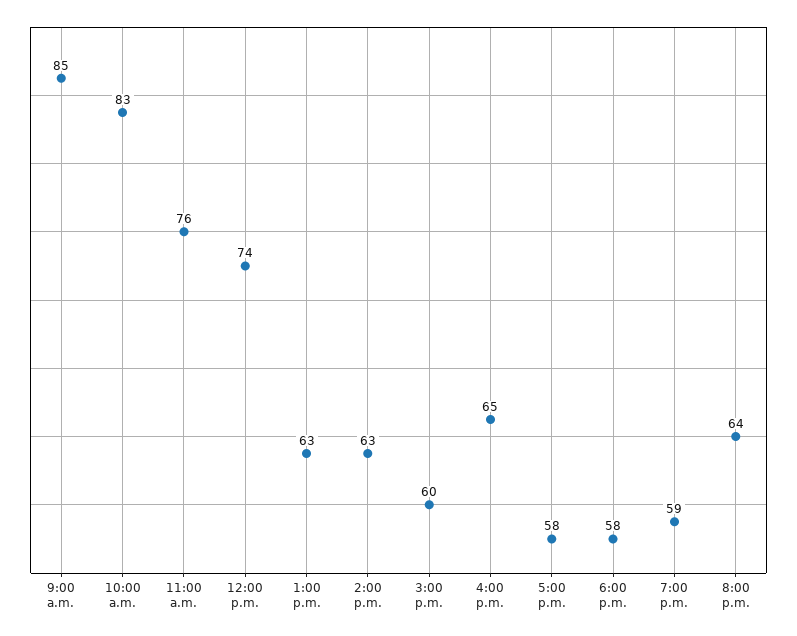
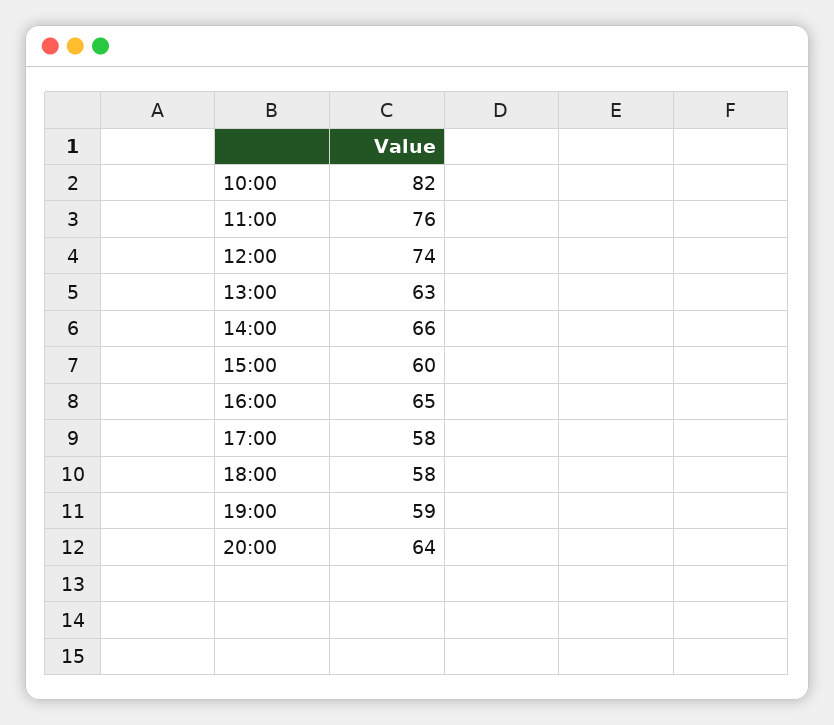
9:00 a.m.: 85 -> none
10:00 a.m.: 83 -> 82
2:00 p.m.: 63 -> 66

